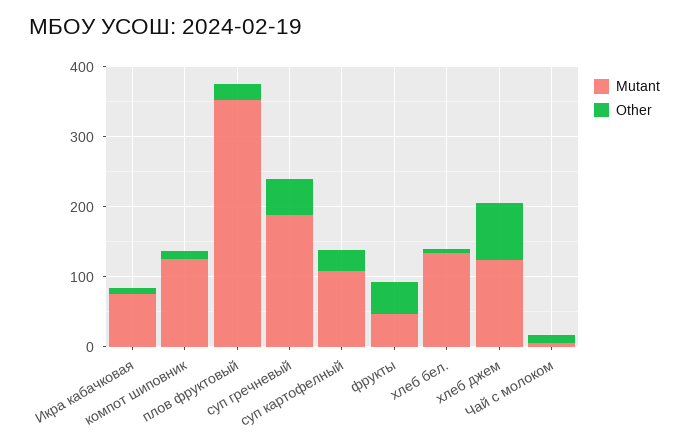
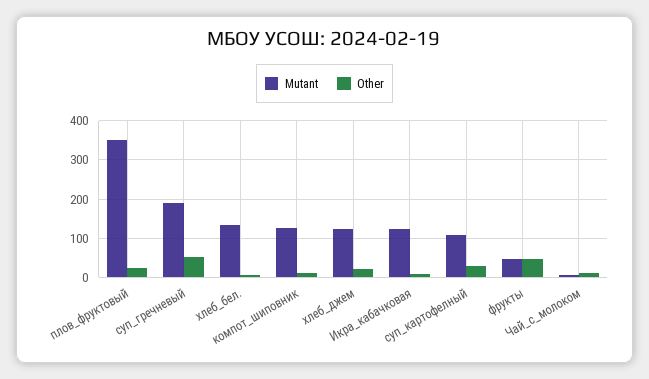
Mutant, Икра кабачковая: 80 -> 120
Other, хлеб джем: 80 -> 20

